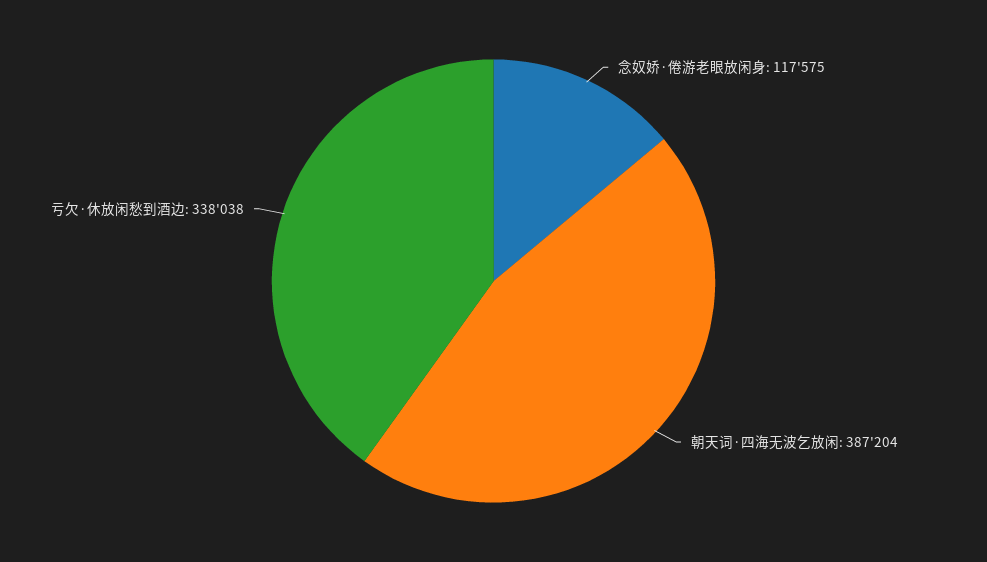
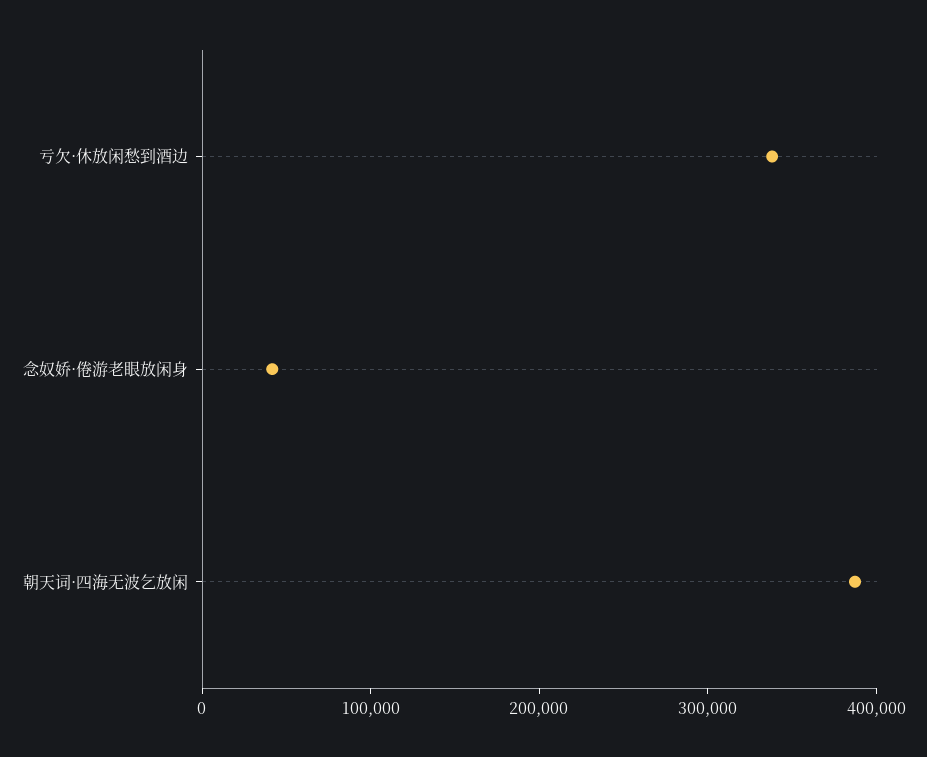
念奴娇·倦游老眼放闲身: 117575 -> 40000

